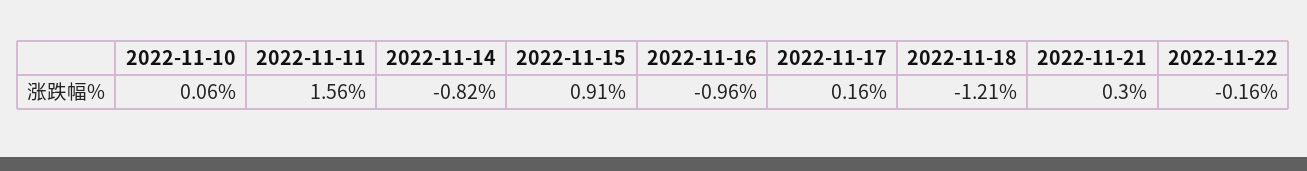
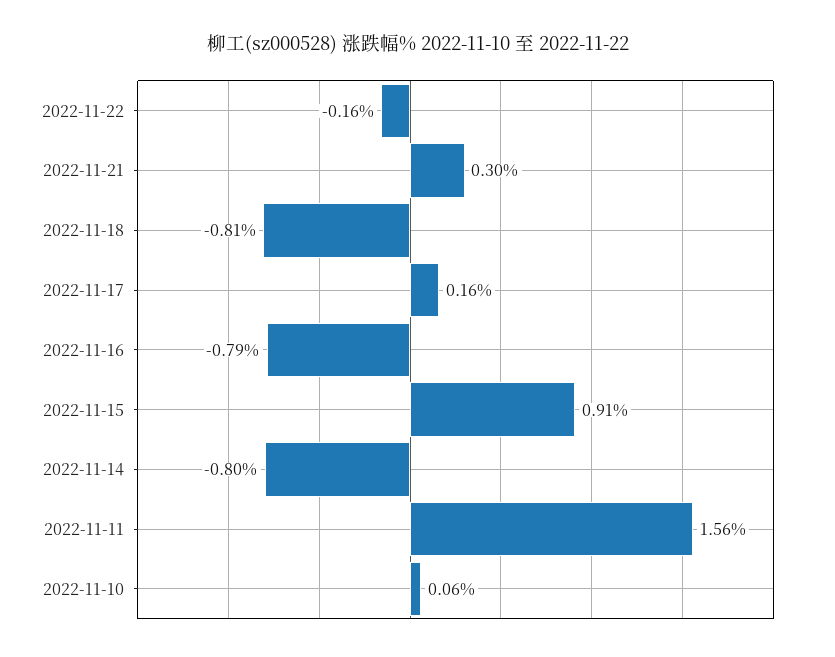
2022-11-14: -0.82 -> -0.8
2022-11-16: -0.96 -> -0.79
2022-11-18: -1.21 -> -0.81

